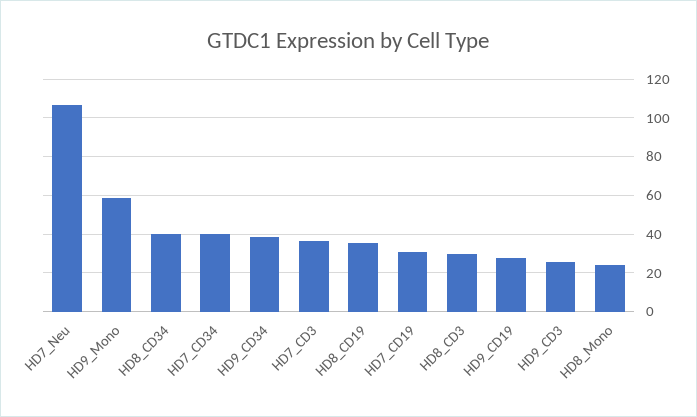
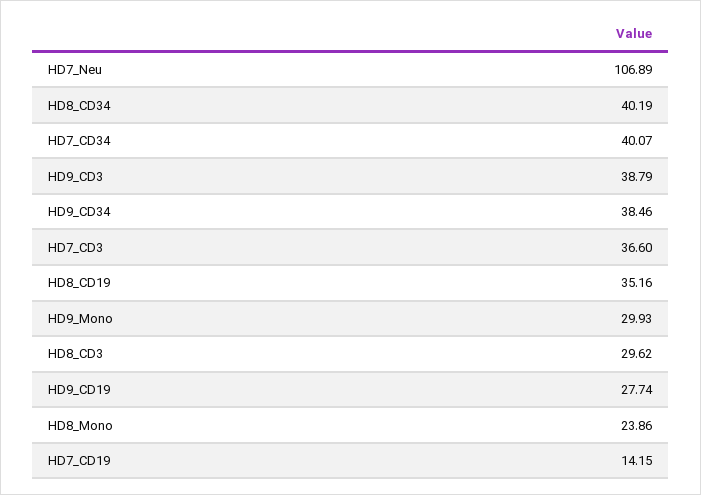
HD9_Mono: 60 -> 29.93
HD7_CD19: 30 -> 14.15
HD9_CD3: 25 -> 38.79

